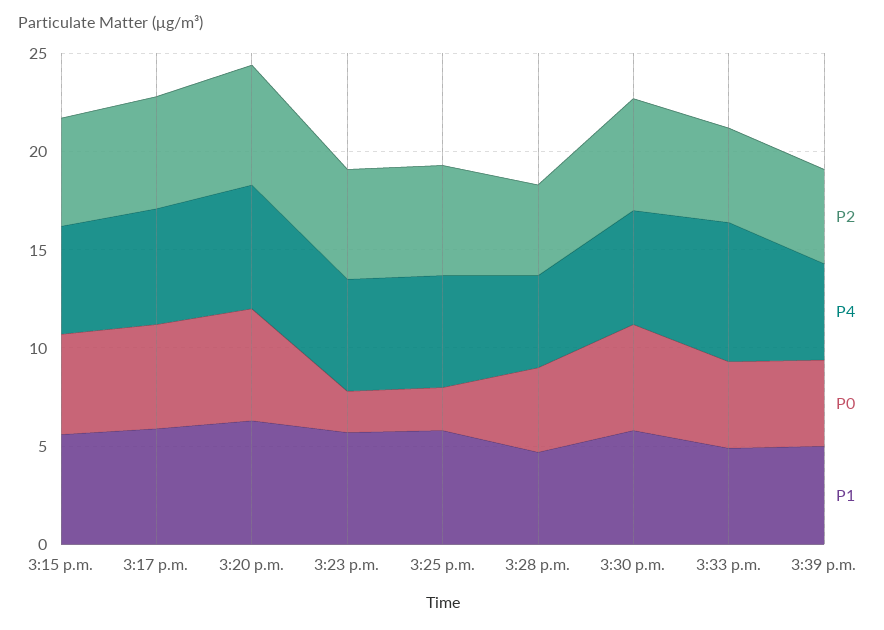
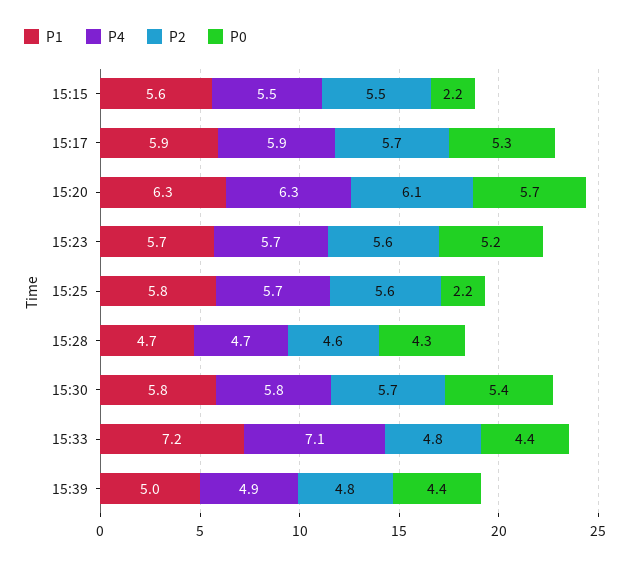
P0, 3:15 p.m.: 5 -> 2.2
P0, 3:23 p.m.: 2 -> 5.2
P1, 3:33 p.m.: 5 -> 7.2

